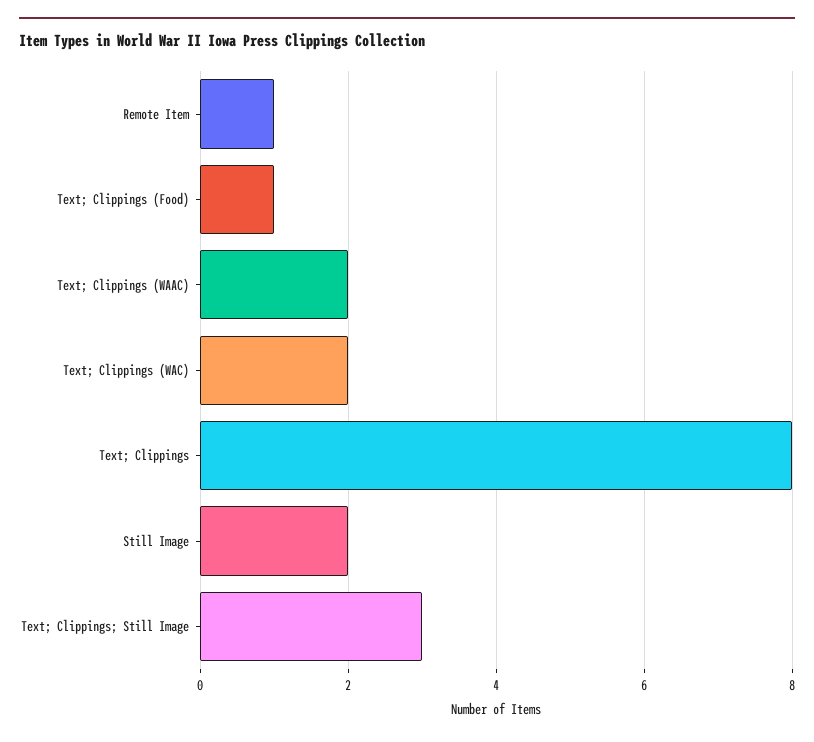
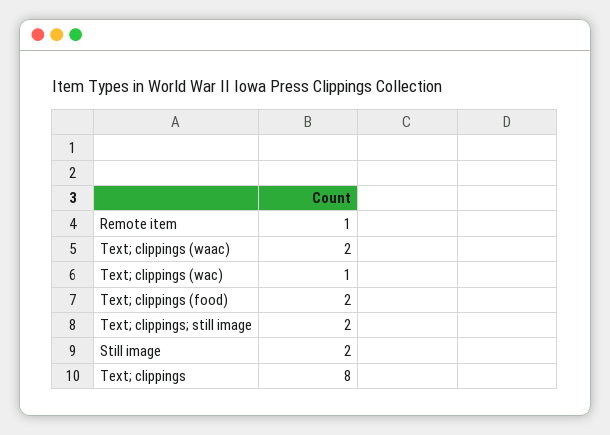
Text; Clippings (Food): 1 -> 2
Text; Clippings (WAC): 2 -> 1
Text; Clippings; Still Image: 3 -> 2

